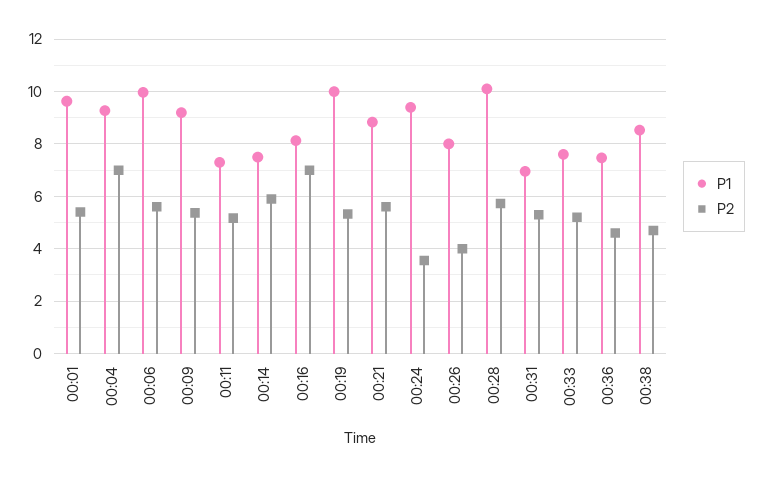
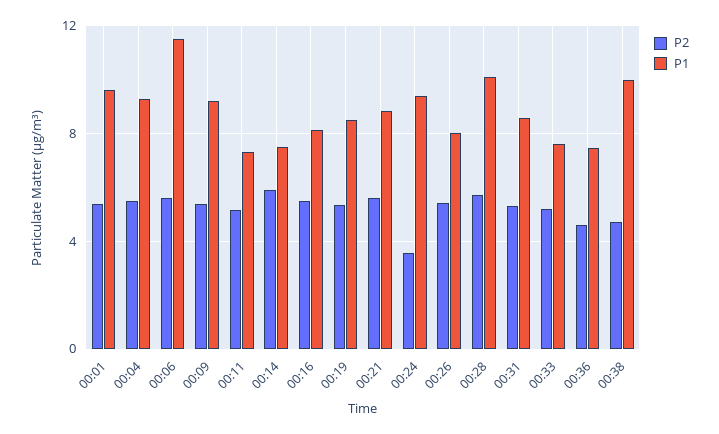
P2, 00:04: 7 -> 5.5
P1, 00:06: 10 -> 11.5
P2, 00:16: 7 -> 5.5
P1, 00:19: 10 -> 8.5
P2, 00:26: 4 -> 5.5
P1, 00:31: 7 -> 8.5
P1, 00:38: 8.5 -> 10

